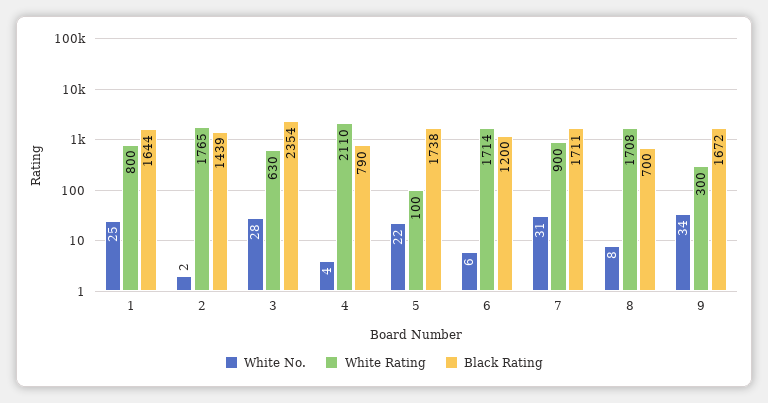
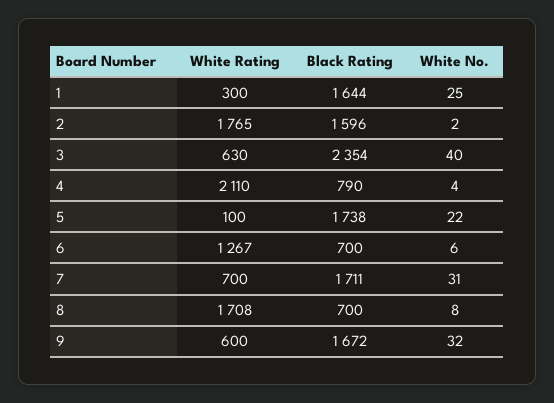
White Rating, 1: 800 -> 300
Black Rating, 2: 1439 -> 1596
White No., 3: 28 -> 40
White Rating, 6: 1714 -> 1267
Black Rating, 6: 1200 -> 700
White Rating, 7: 900 -> 700
White No., 9: 34 -> 32
White Rating, 9: 300 -> 600

